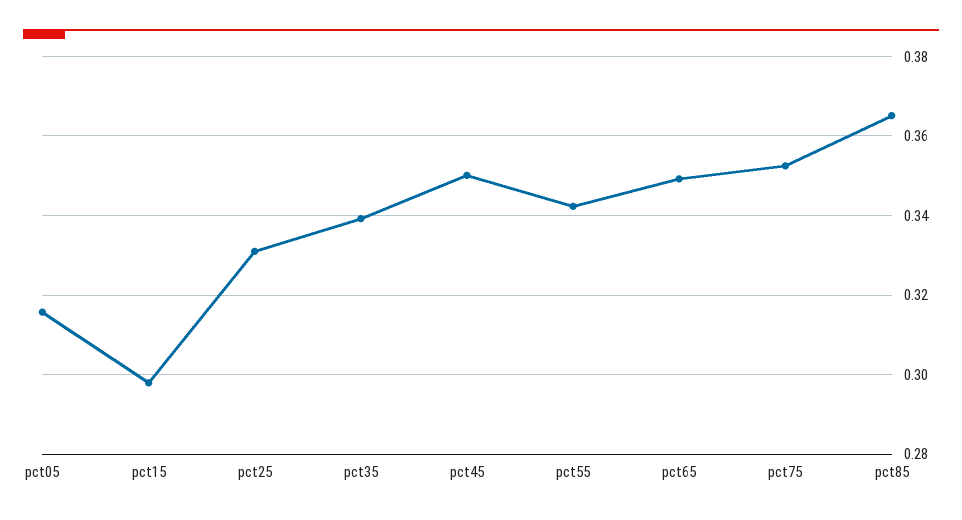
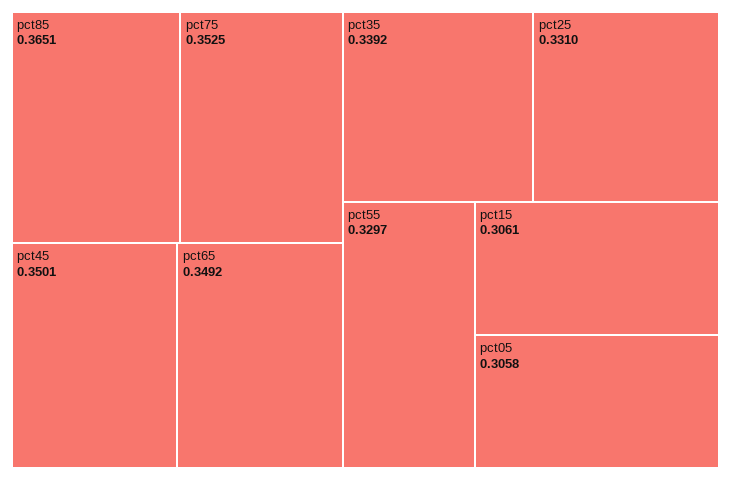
pct05: 0.316 -> 0.3058
pct15: 0.298 -> 0.3061
pct55: 0.342 -> 0.3297

